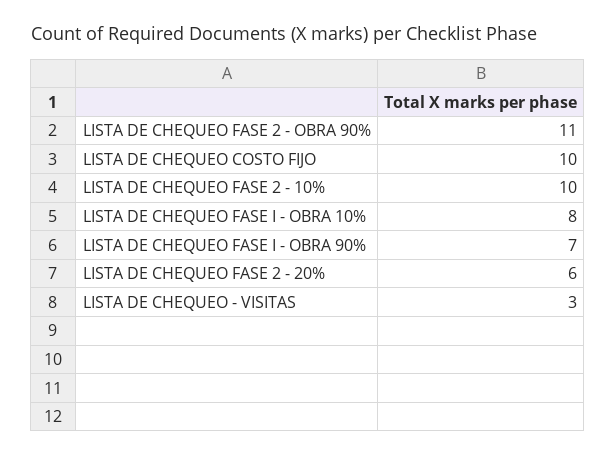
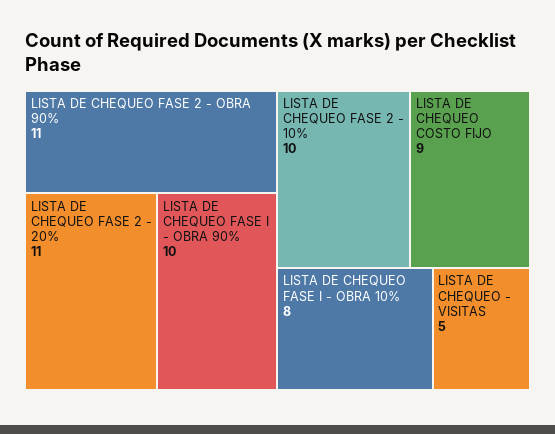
LISTA DE CHEQUEO COSTO FIJO: 10 -> 9
LISTA DE CHEQUEO FASE I - OBRA 90%: 7 -> 10
LISTA DE CHEQUEO FASE 2 - 20%: 6 -> 11
LISTA DE CHEQUEO - VISITAS: 3 -> 5

